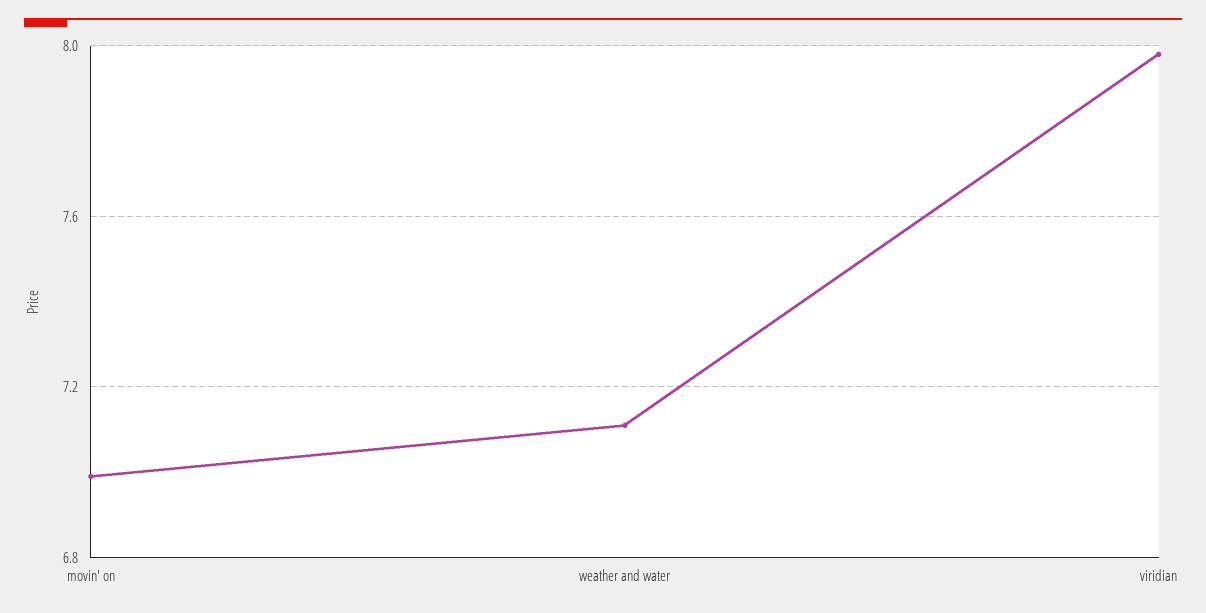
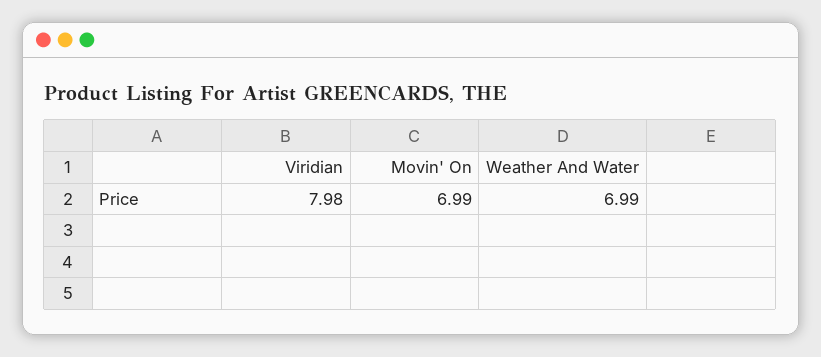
weather and water: 7.1 -> 6.99

